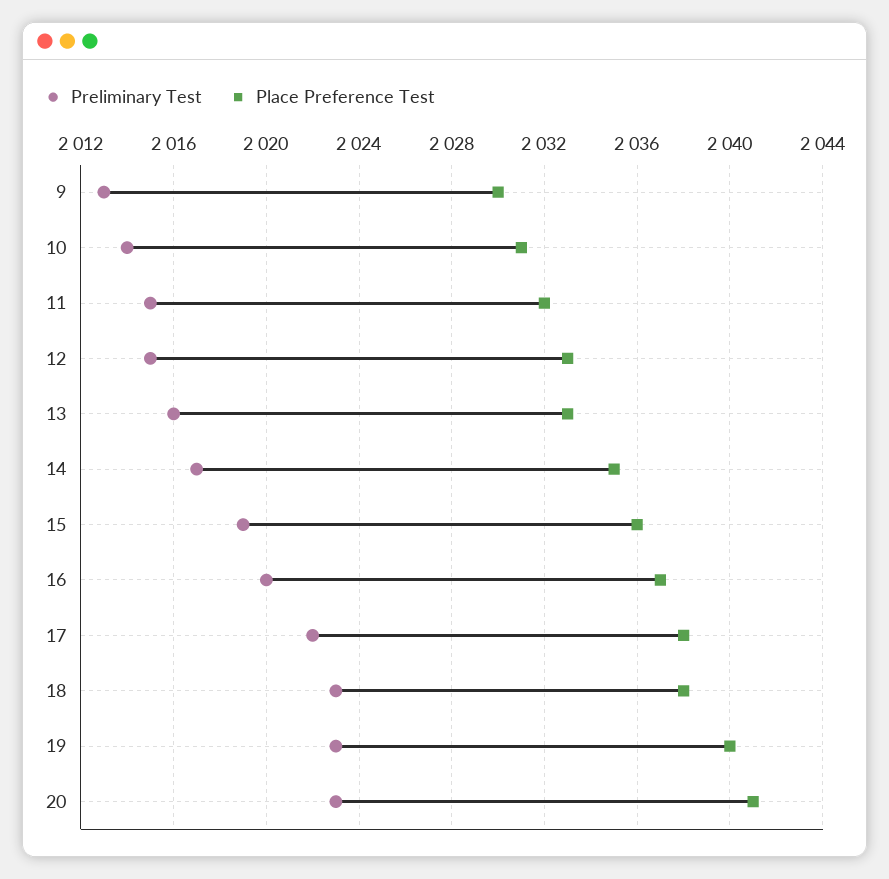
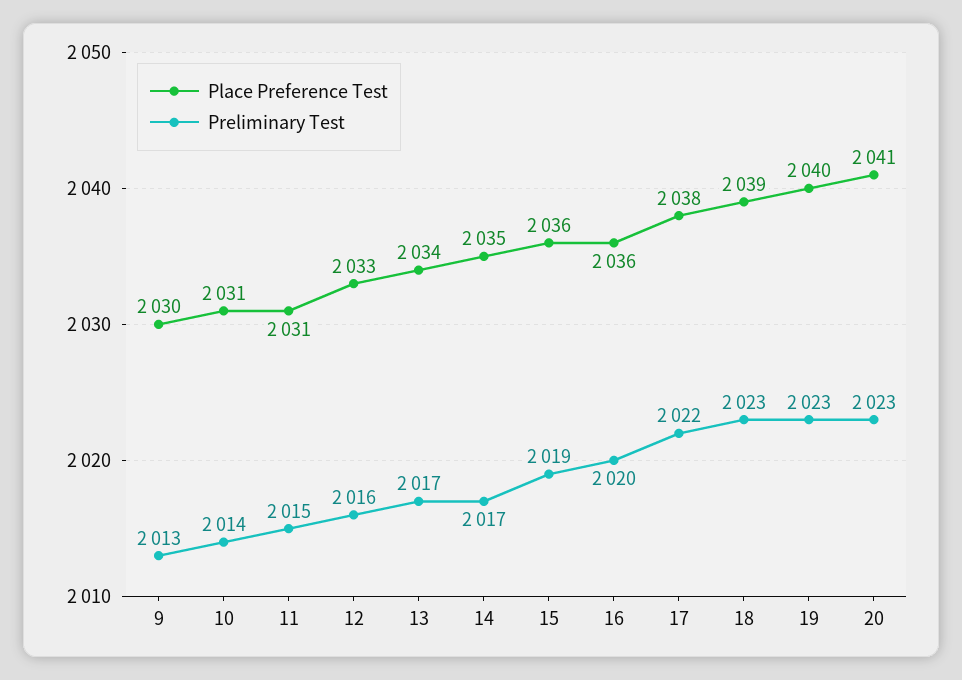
Place Preference Test, 11: 2032 -> 2031
Preliminary Test, 12: 2015 -> 2016
Preliminary Test, 13: 2016 -> 2017
Place Preference Test, 13: 2033 -> 2034
Place Preference Test, 16: 2037 -> 2036
Place Preference Test, 18: 2038 -> 2039

